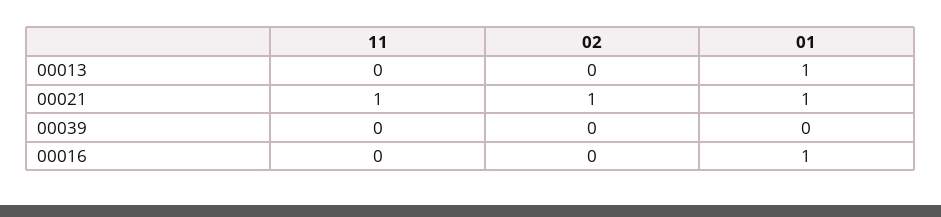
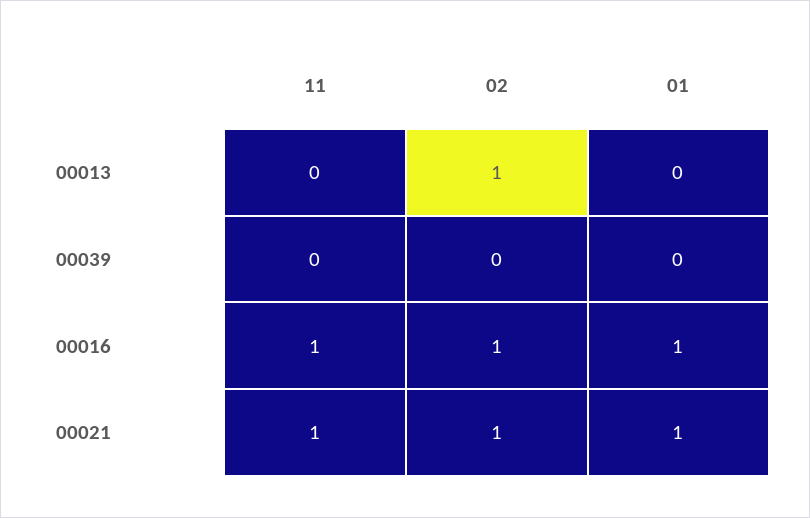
02, 00013: 0 -> 1
01, 00013: 1 -> 0
11, 00016: 0 -> 1
02, 00016: 0 -> 1

